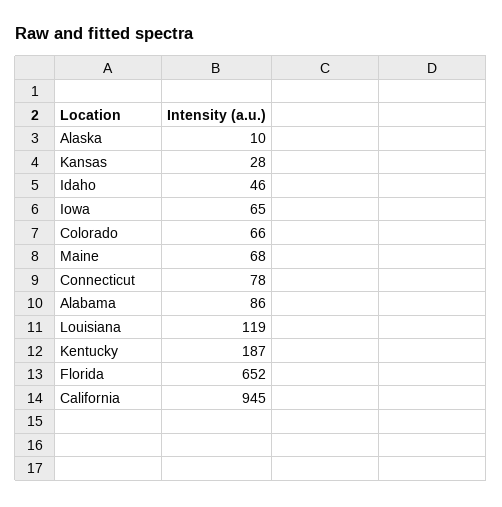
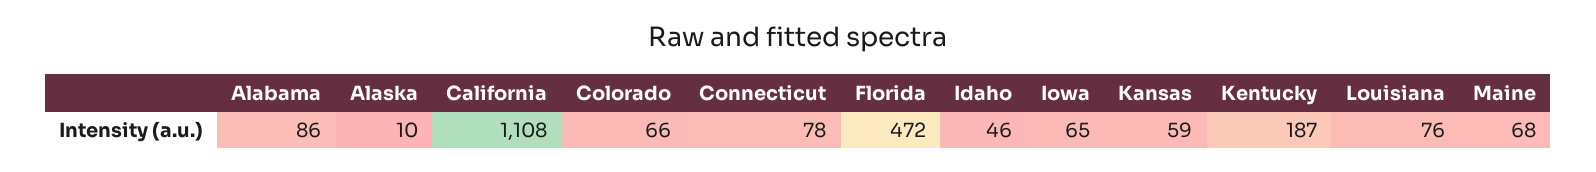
Kansas: 28 -> 59
Louisiana: 119 -> 76
Florida: 652 -> 472
California: 945 -> 1108

